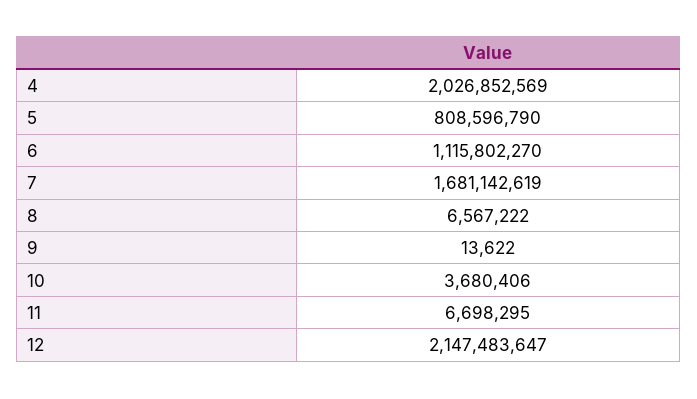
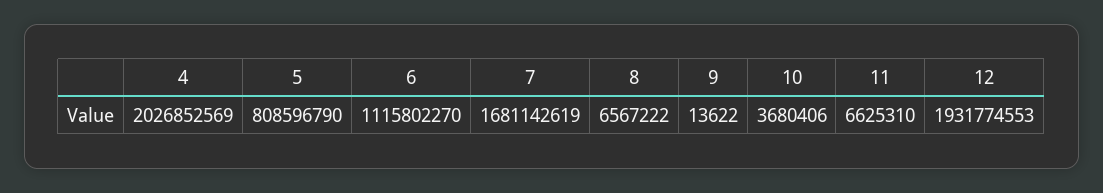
11: 6698295 -> 6625310
12: 2147483647 -> 1931774553

